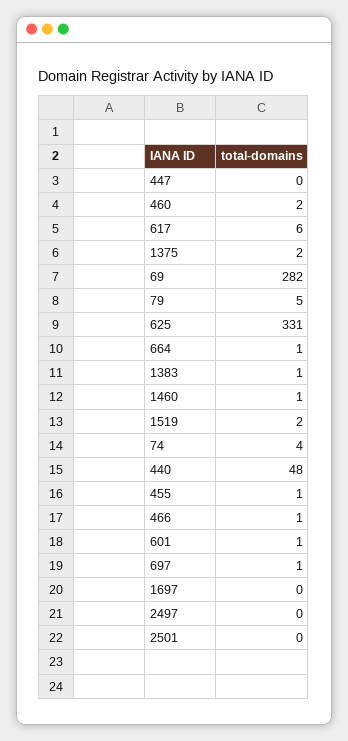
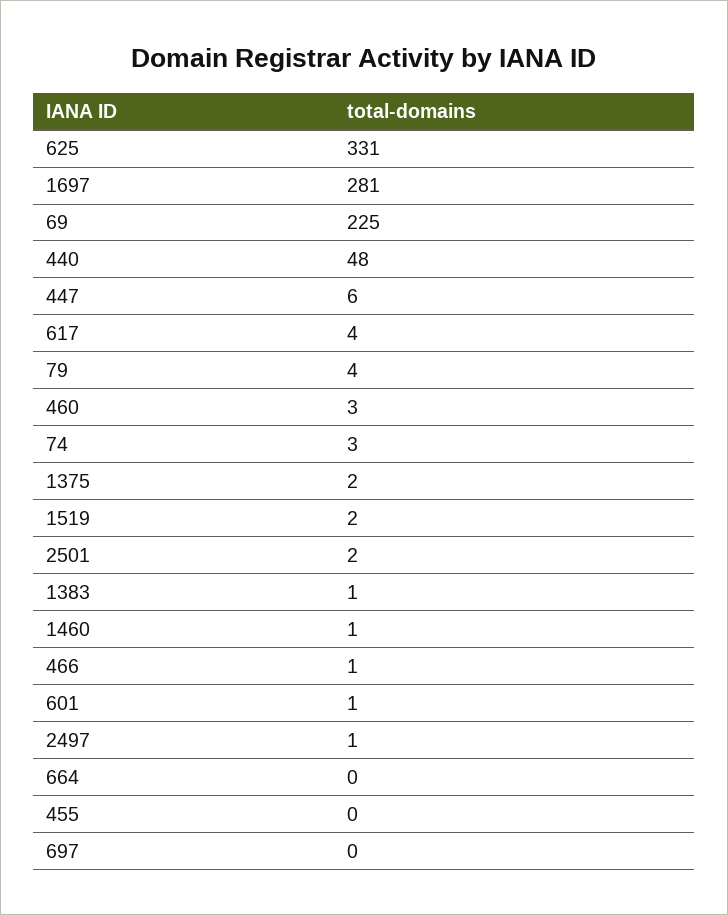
447: 0 -> 6
460: 2 -> 3
617: 6 -> 4
69: 282 -> 225
79: 5 -> 4
664: 1 -> 0
74: 4 -> 3
455: 1 -> 0
697: 1 -> 0
1697: 0 -> 281
2497: 0 -> 1
2501: 0 -> 2

